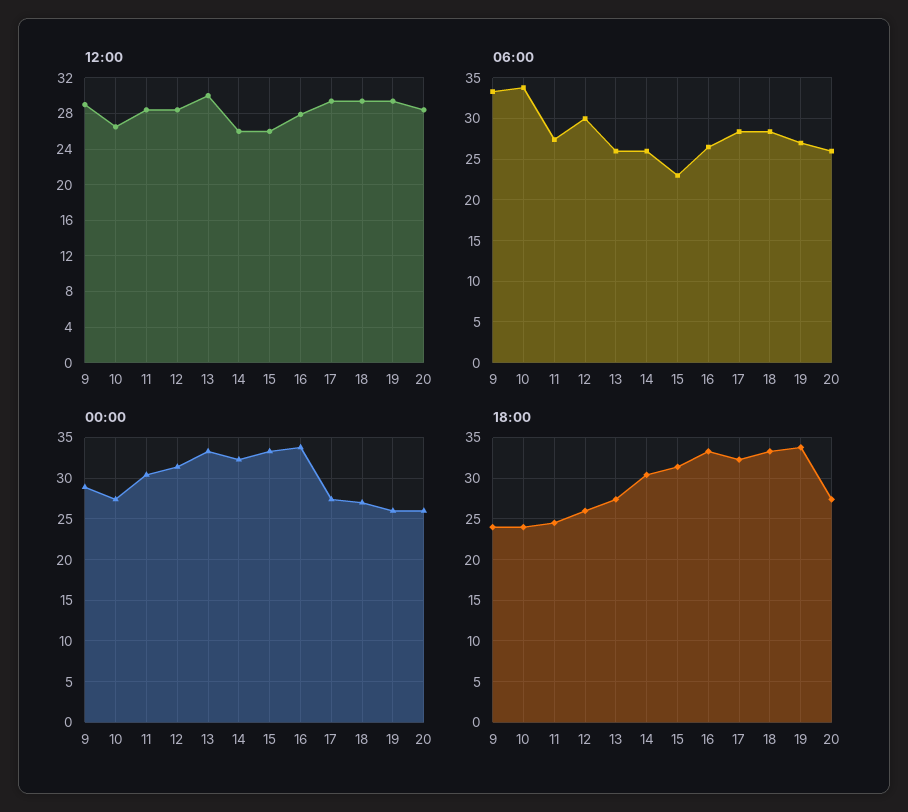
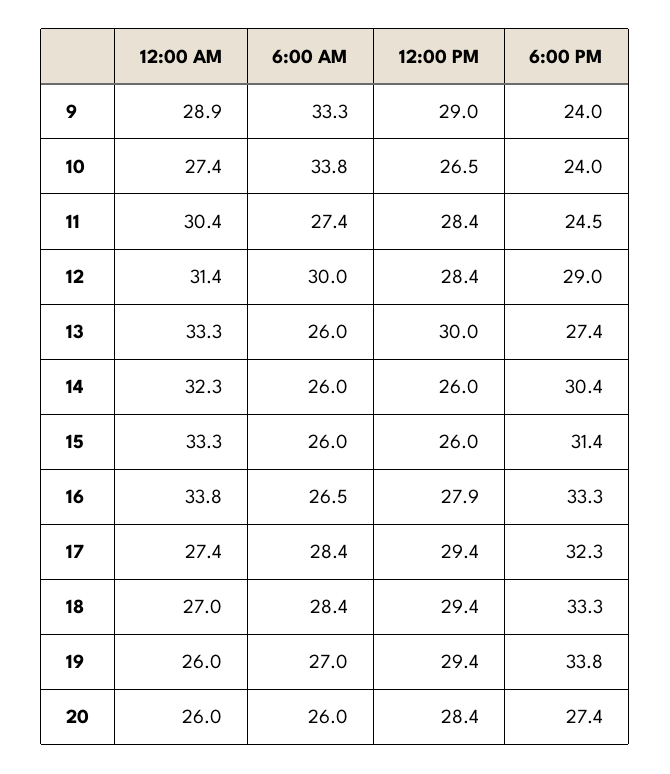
06:00, 15: 23 -> 26
18:00, 12: 26 -> 29

